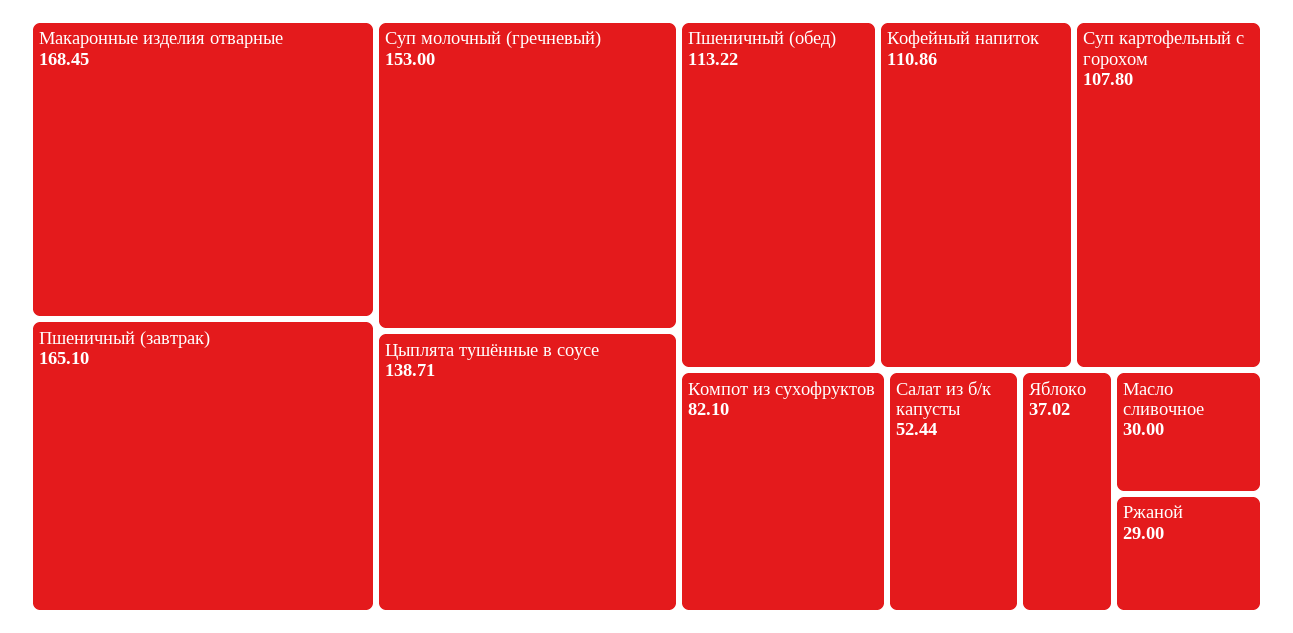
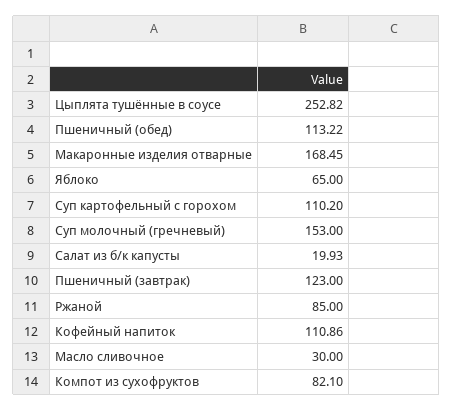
Пшеничный (завтрак): 165.1 -> 123
Цыплята тушённые в соусе: 138.71 -> 252.82
Суп картофельный с горохом: 107.8 -> 110.2
Салат из б/к капусты: 52.44 -> 19.93
Яблоко: 37.02 -> 65
Ржаной: 29 -> 85

